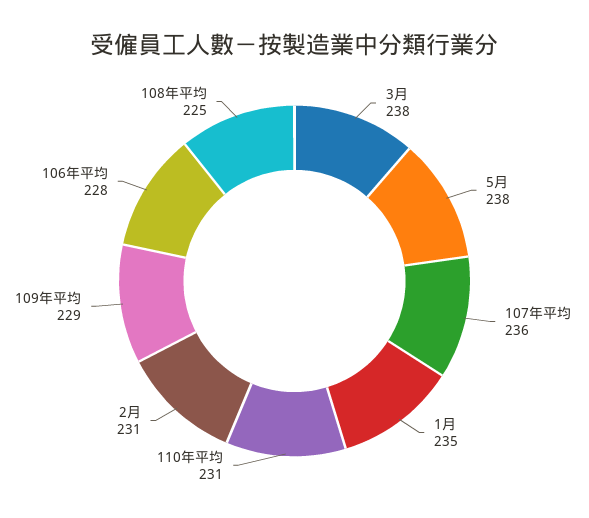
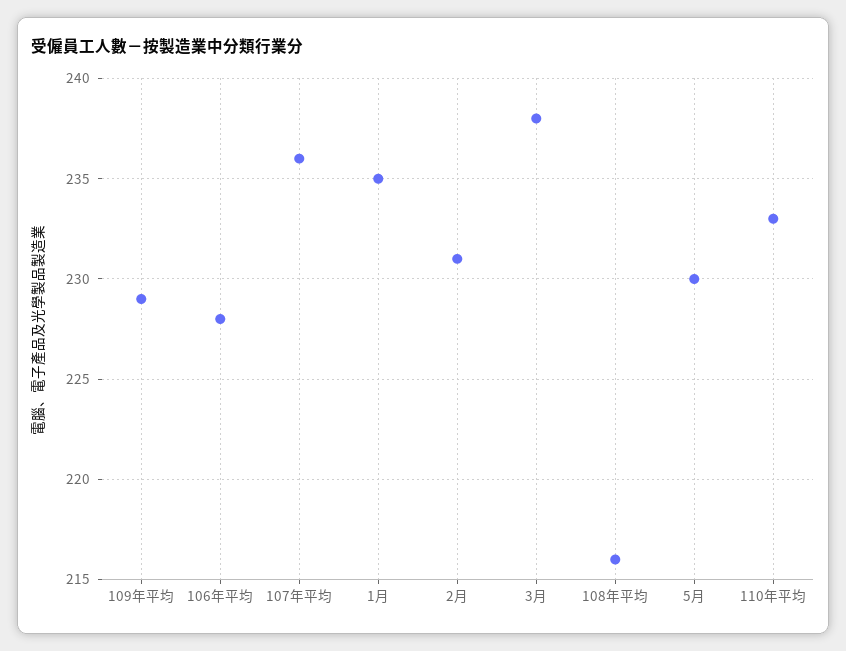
5月: 238 -> 230
110年平均: 231 -> 233
108年平均: 225 -> 216

